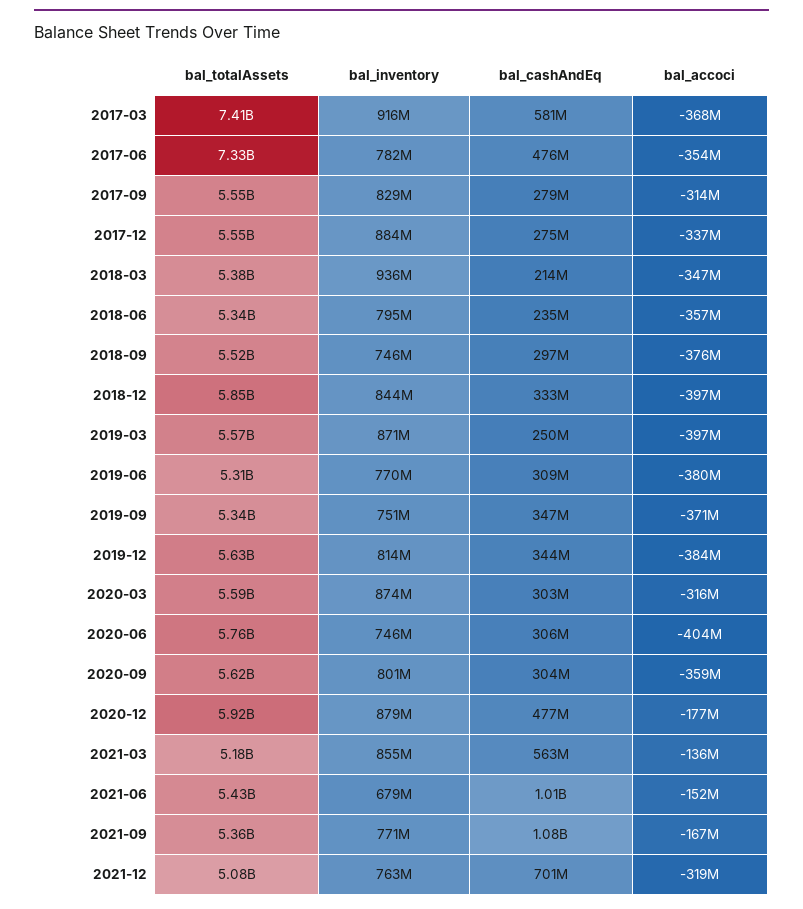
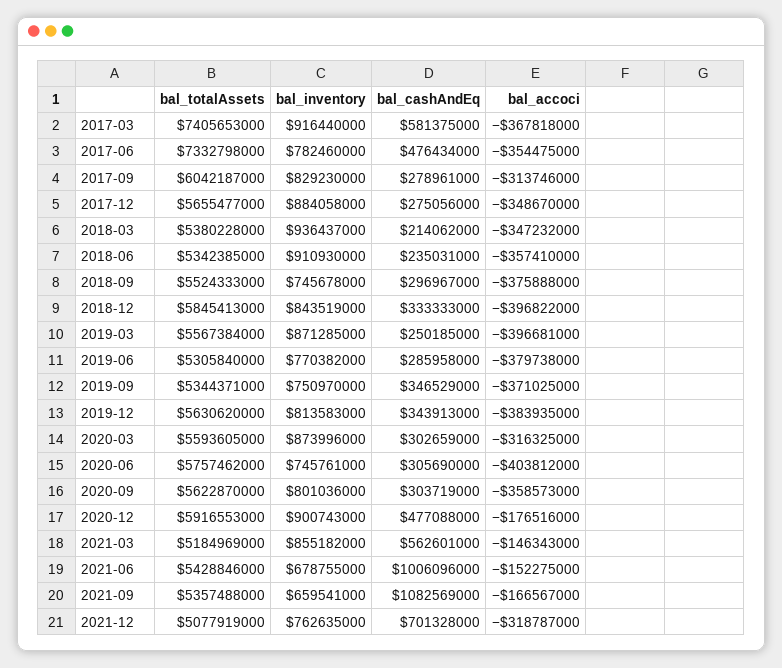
bal_totalAssets, 2017-09: 5550000000 -> 6042187000
bal_totalAssets, 2017-12: 5550000000 -> 5655477000
bal_accoci, 2017-12: -337000000 -> -348670000
bal_inventory, 2018-06: 795000000 -> 910930000
bal_cashAndEq, 2019-06: 309000000 -> 285958000
bal_inventory, 2020-12: 879000000 -> 900743000
bal_accoci, 2021-03: -136000000 -> -146343000
bal_inventory, 2021-09: 771000000 -> 659541000

